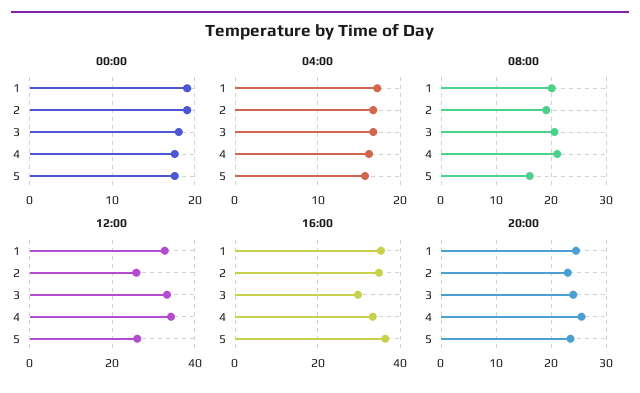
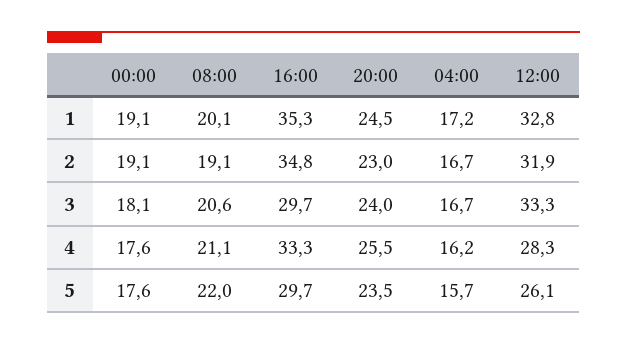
08:00, 5: 16 -> 22
12:00, 2: 26 -> 31.9
12:00, 4: 34 -> 28.3
16:00, 5: 36 -> 29.7

